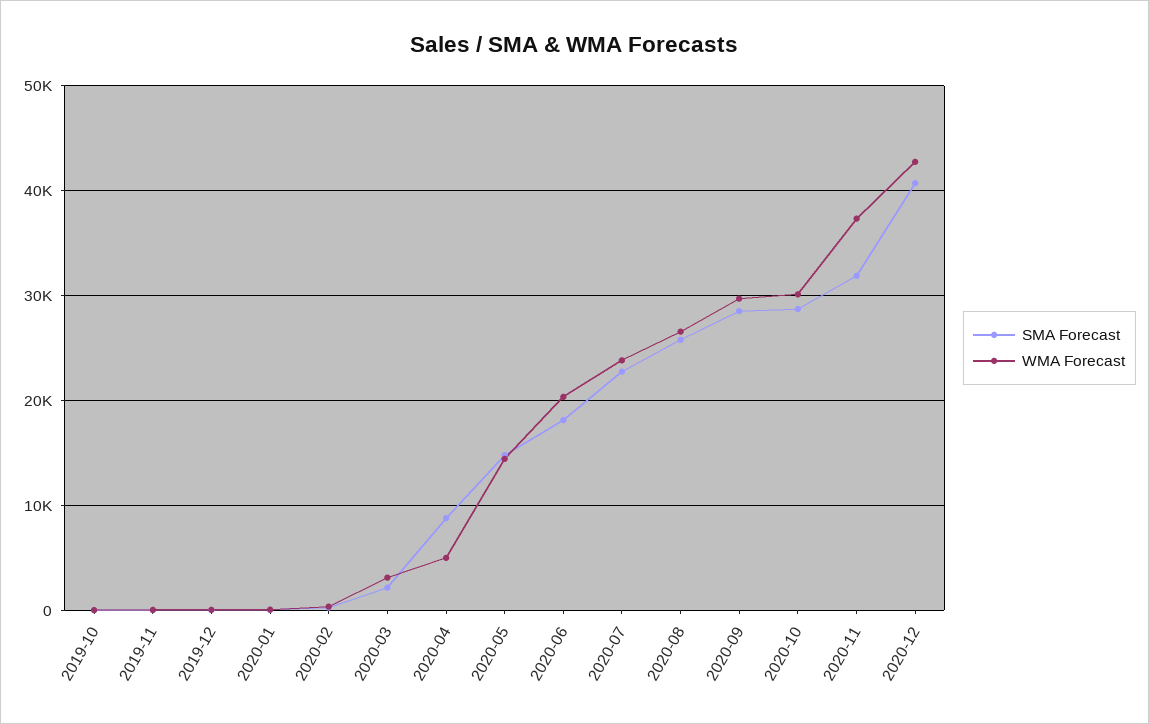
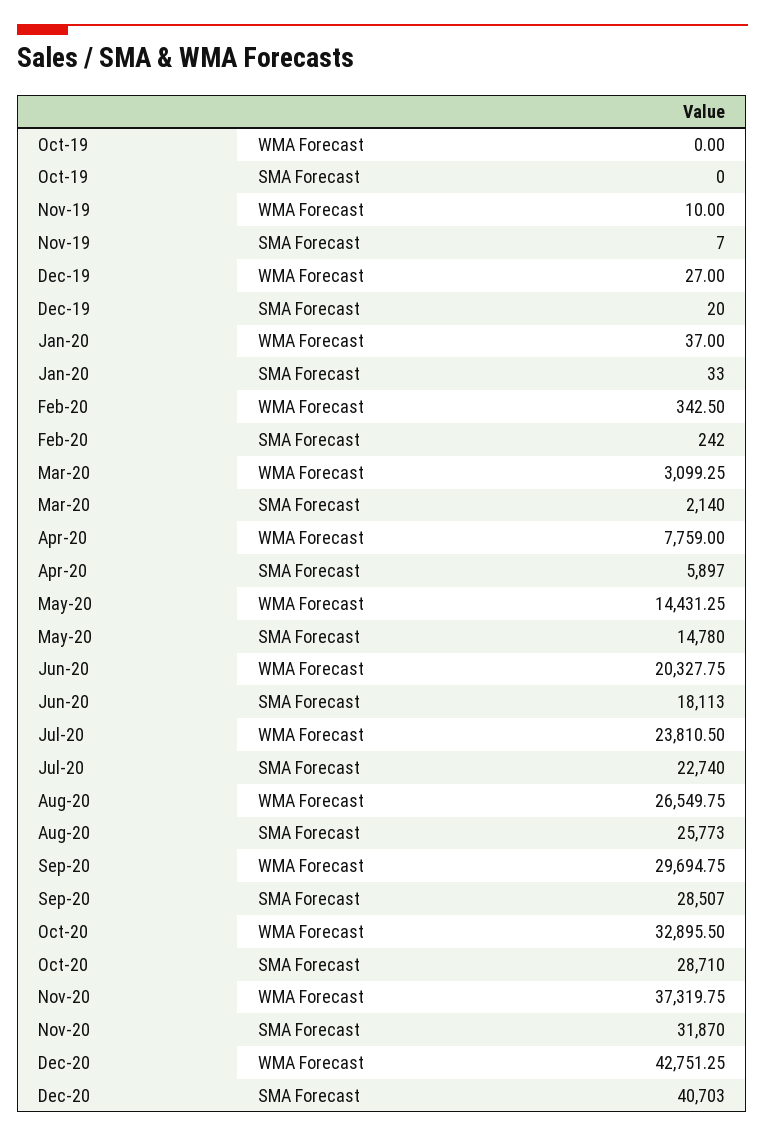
SMA Forecast, 2020-04: 9000 -> 5897
WMA Forecast, 2020-04: 5000 -> 7759
WMA Forecast, 2020-10: 30000 -> 32895.5

